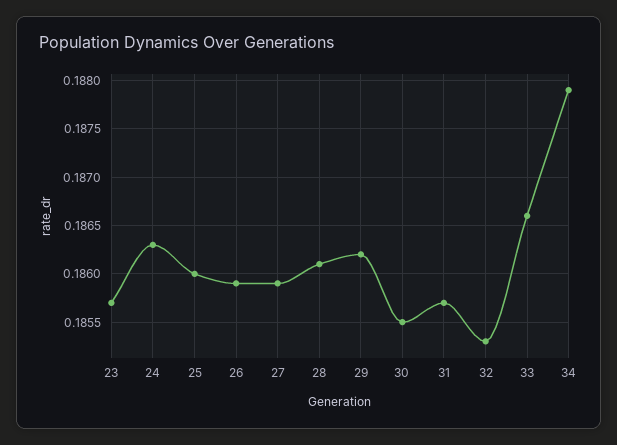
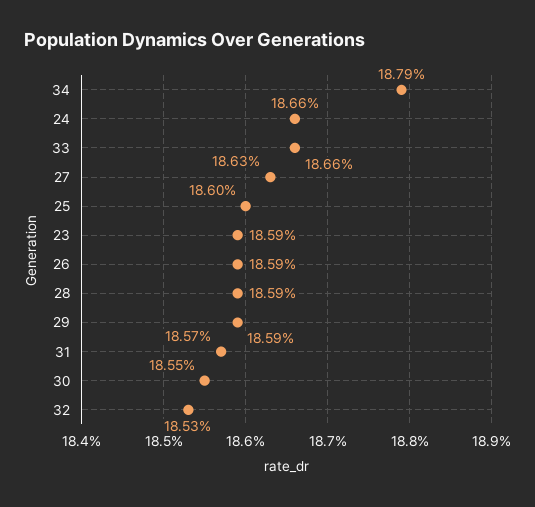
23: 0.1857 -> 0.1859
24: 0.1863 -> 0.1866
27: 0.1859 -> 0.1863
28: 0.1861 -> 0.1859
29: 0.1862 -> 0.1859

